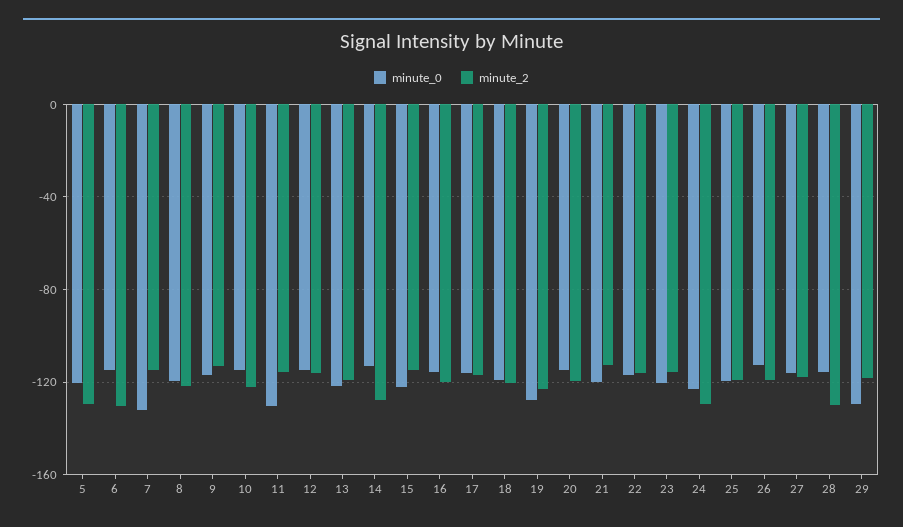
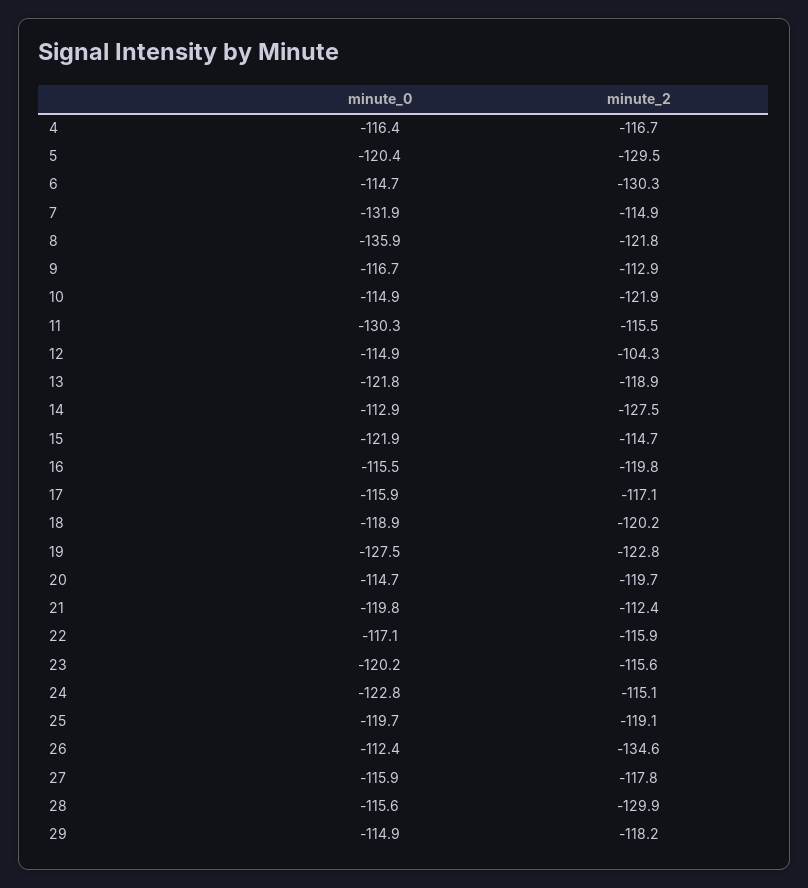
minute_0, 8: -120 -> -135.9
minute_2, 12: -115 -> -104.3
minute_2, 24: -130 -> -115.1
minute_2, 26: -120 -> -134.6
minute_0, 29: -130 -> -114.9
minute_0, 4: none -> -116.4
minute_2, 4: none -> -116.7

